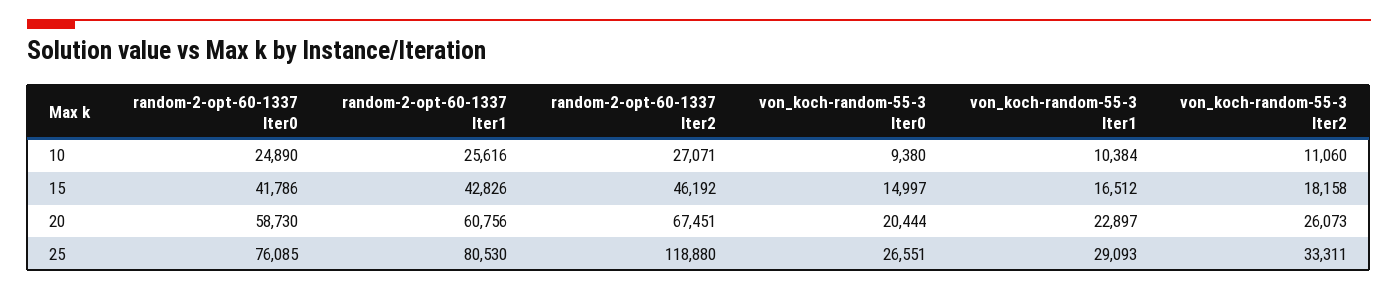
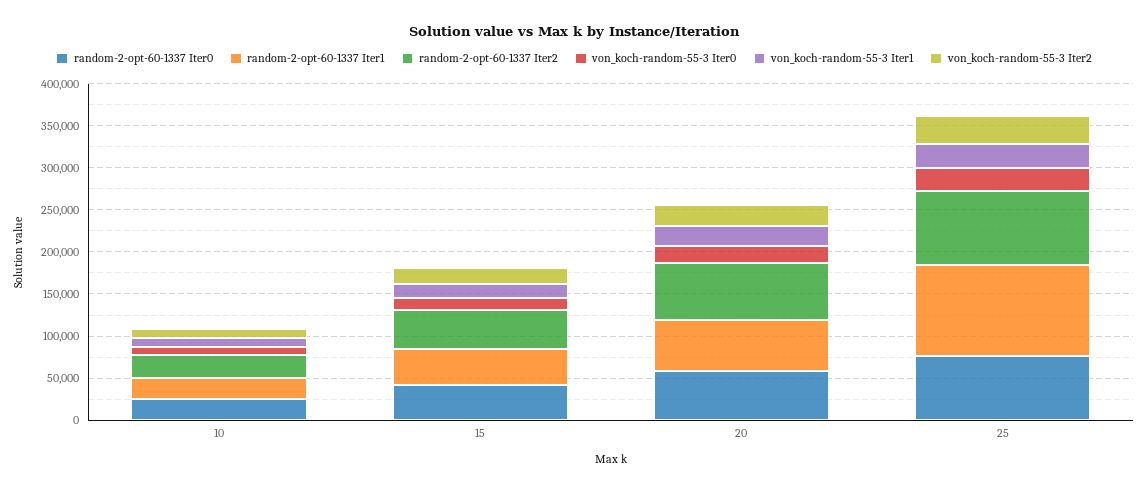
random-2-opt-60-1337 Iter1, 25: 80530 -> 110000
random-2-opt-60-1337 Iter2, 25: 118880 -> 90000

